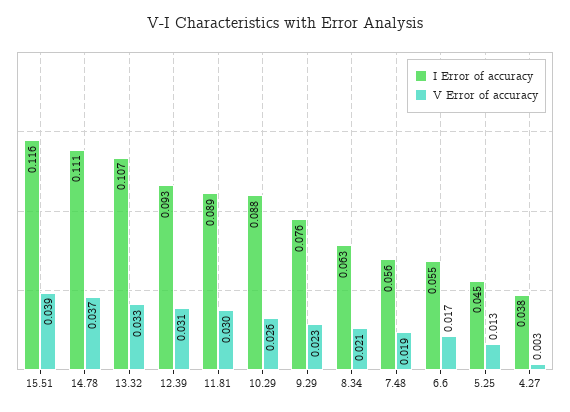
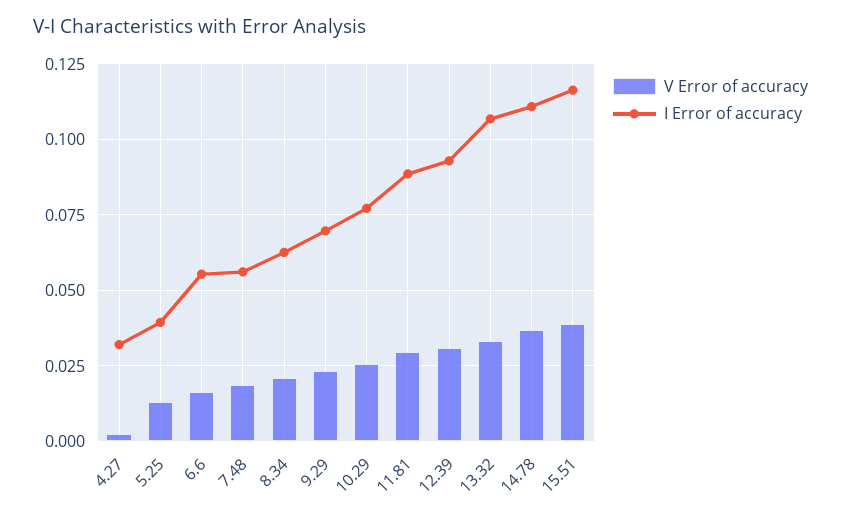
I Error of accuracy, 10.29: 0.088 -> 0.0775
I Error of accuracy, 9.29: 0.076 -> 0.07
I Error of accuracy, 5.25: 0.045 -> 0.04
I Error of accuracy, 4.27: 0.038 -> 0.0325

